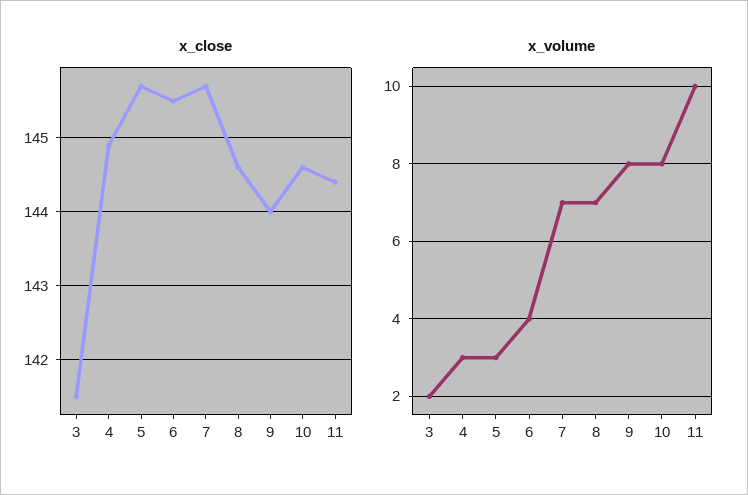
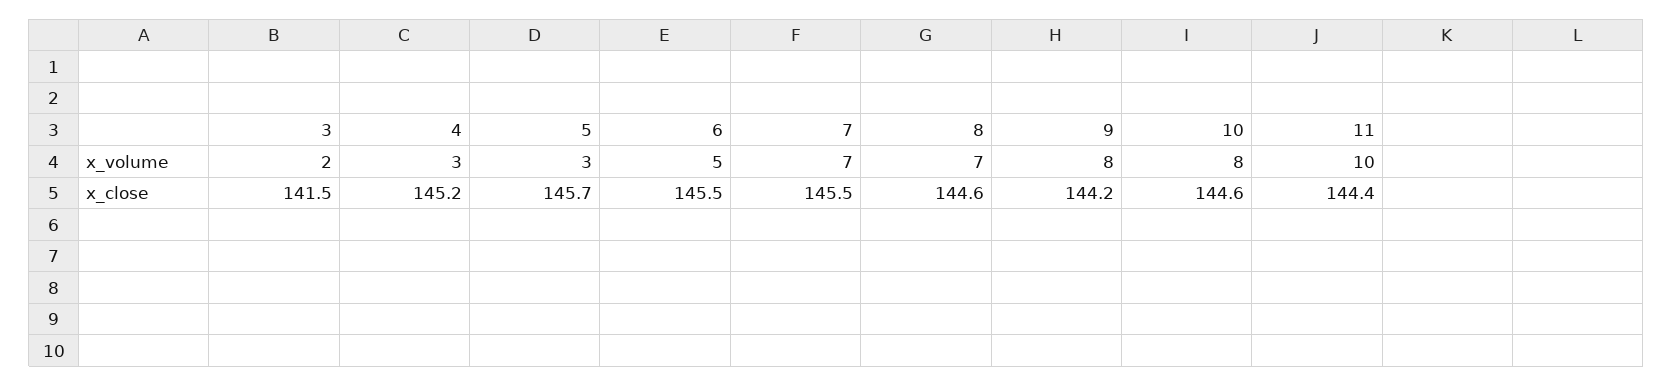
x_close, 4: 144.9 -> 145.2
x_close, 7: 145.7 -> 145.5
x_close, 9: 144 -> 144.2
x_volume, 6: 4 -> 5

